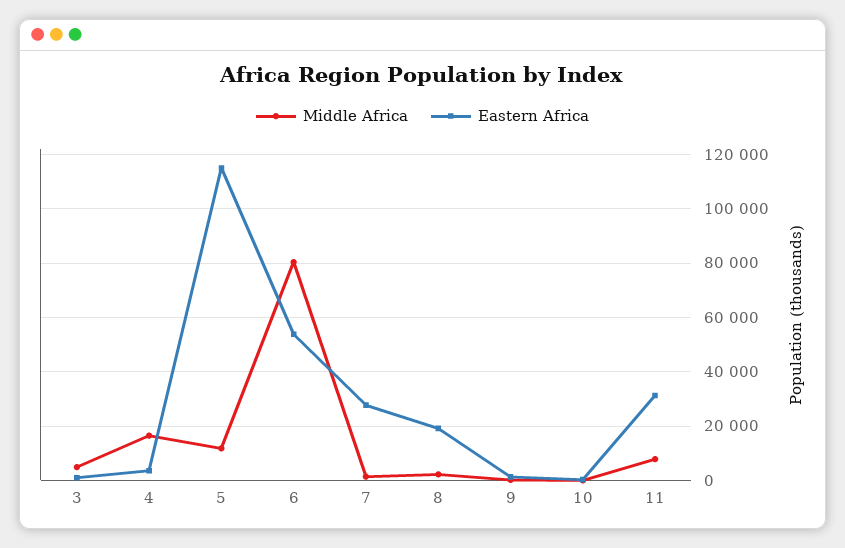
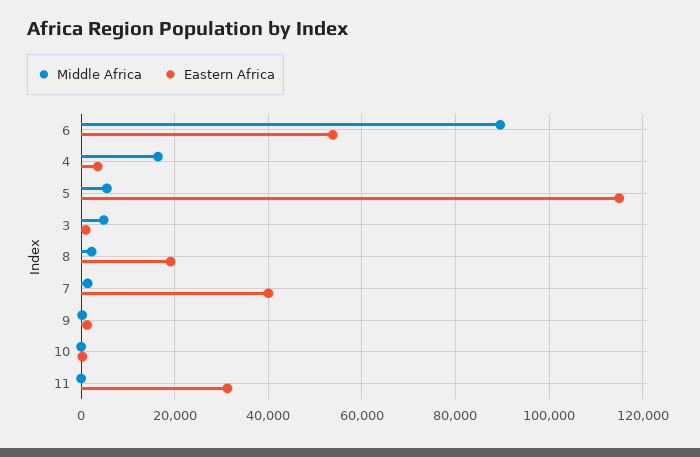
Middle Africa, 5: 12500 -> 6000
Middle Africa, 6: 80000 -> 90000
Eastern Africa, 7: 27500 -> 40000
Middle Africa, 11: 7500 -> 0

